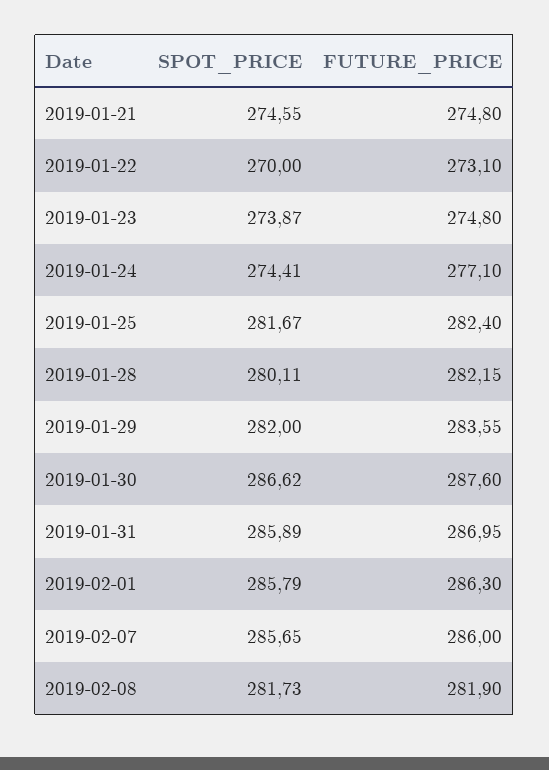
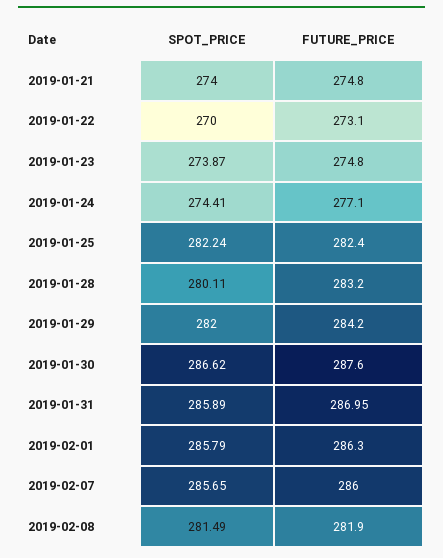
SPOT_PRICE, 2019-01-21: 274.55 -> 274
SPOT_PRICE, 2019-01-25: 281.67 -> 282.24
FUTURE_PRICE, 2019-01-28: 282.15 -> 283.2
FUTURE_PRICE, 2019-01-29: 283.55 -> 284.2
SPOT_PRICE, 2019-02-08: 281.73 -> 281.49

